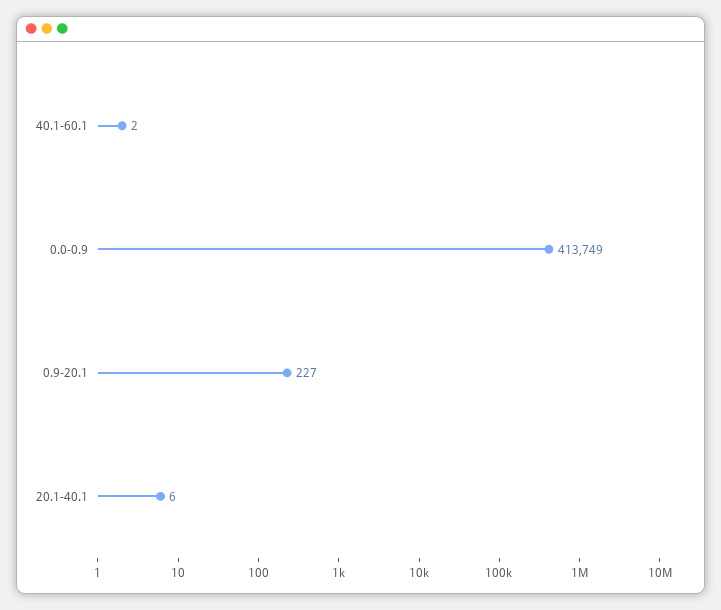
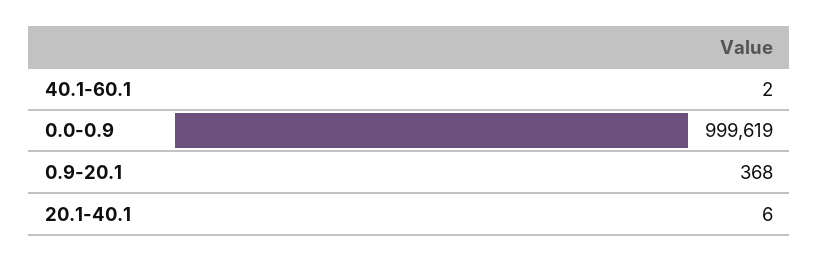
0.0-0.9: 413749 -> 999619
0.9-20.1: 227 -> 368

